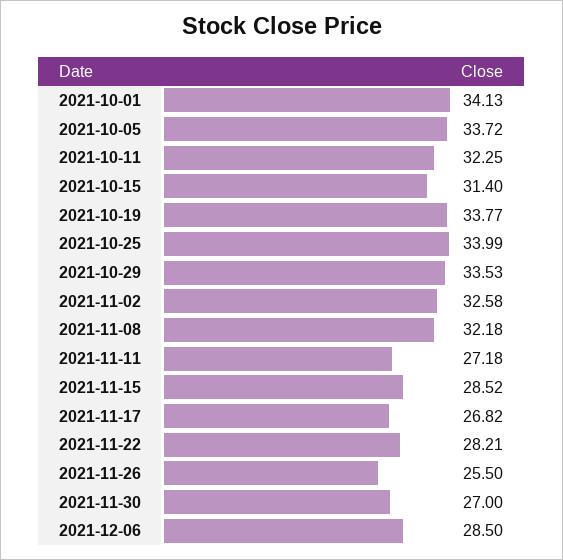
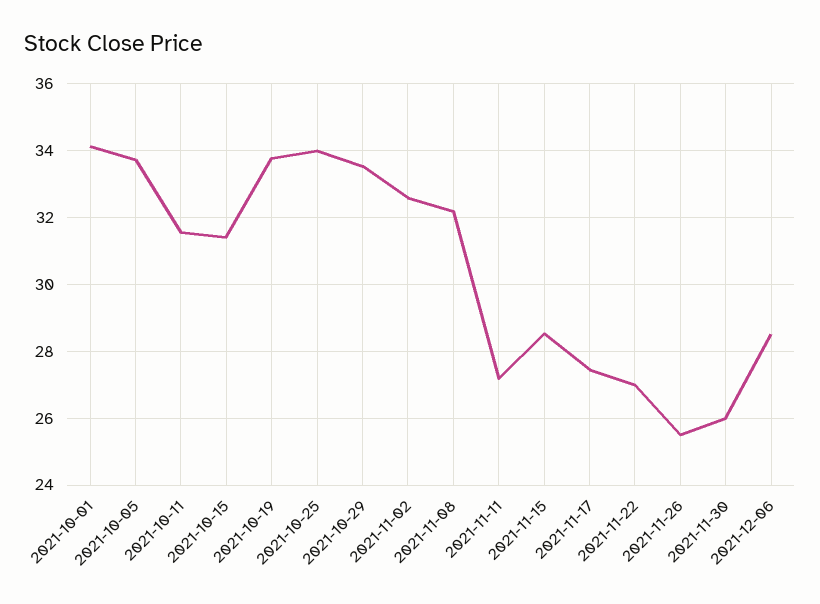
2021-10-11: 32.25 -> 31.6
2021-11-17: 26.82 -> 27.4
2021-11-22: 28.21 -> 27
2021-11-30: 27 -> 26

